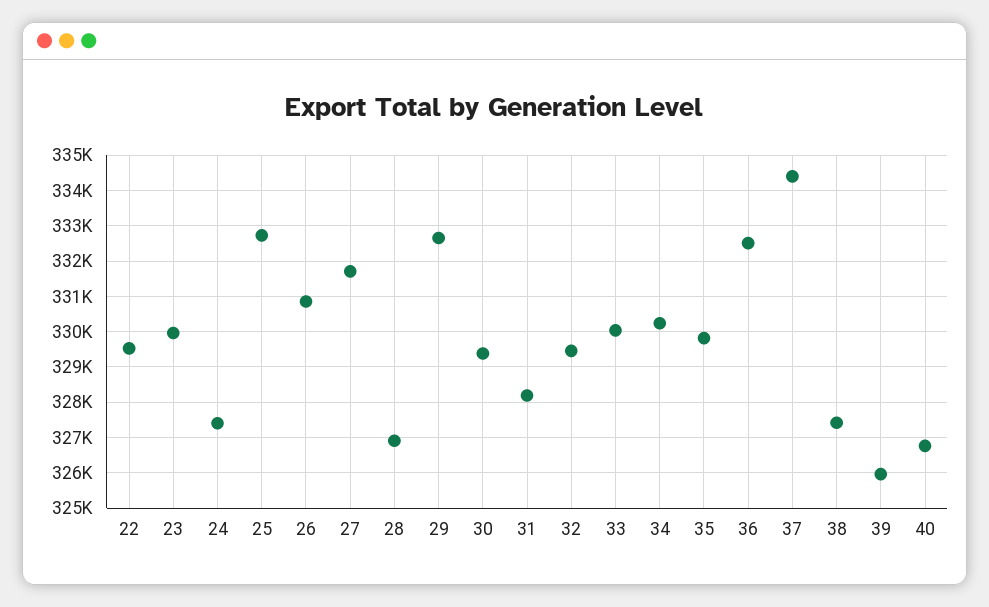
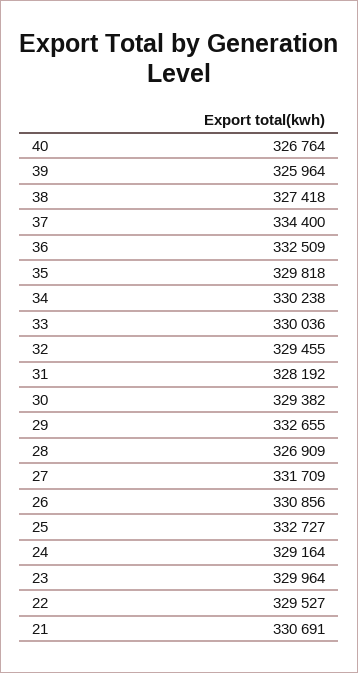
24: 327400 -> 329164
21: none -> 330691

